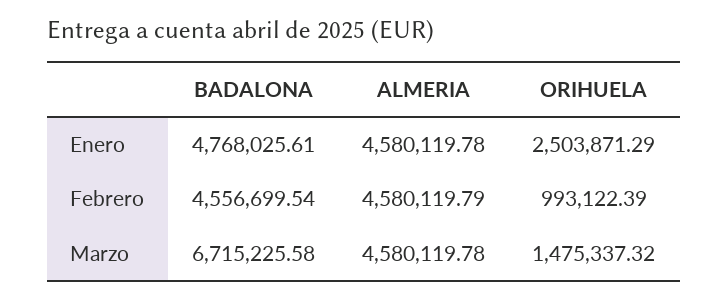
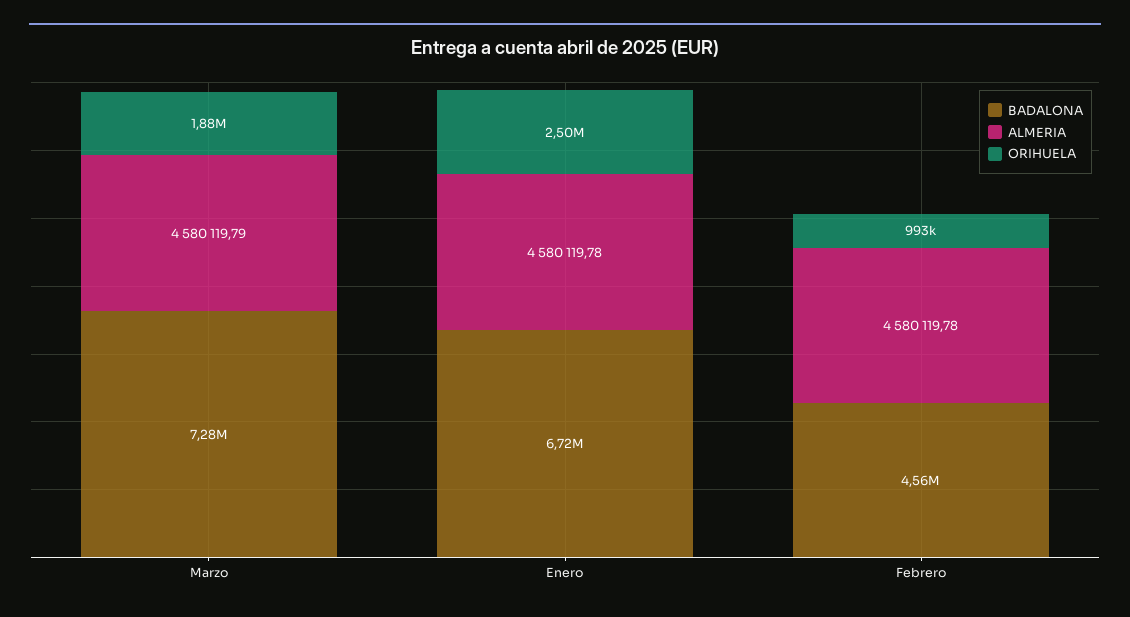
BADALONA, Enero: 4768025.61 -> 6720000
ALMERIA, Febrero: 4580119.79 -> 4580119.78
BADALONA, Marzo: 6715225.58 -> 7280000
ALMERIA, Marzo: 4580119.78 -> 4580119.79
ORIHUELA, Marzo: 1475337.32 -> 1880000

